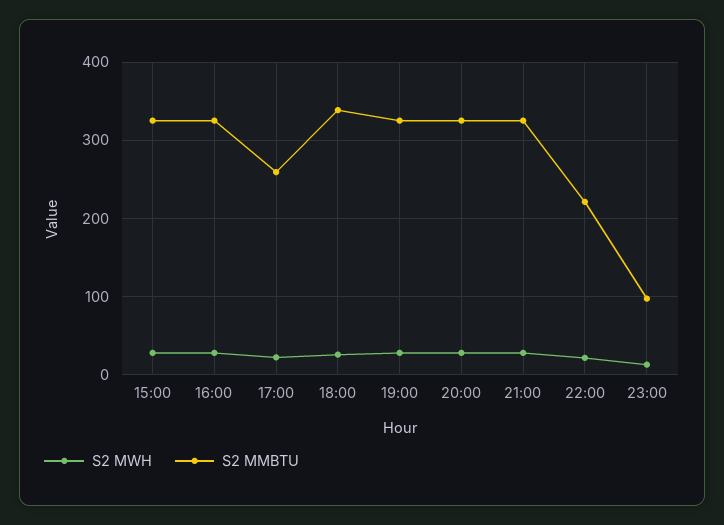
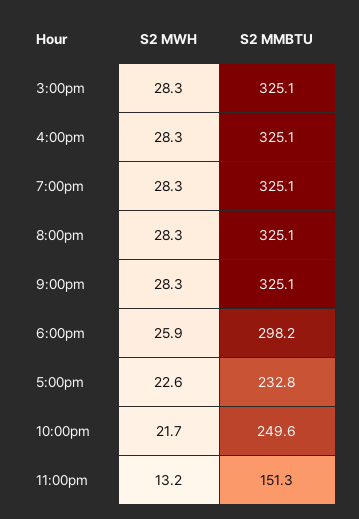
S2 MMBTU, 17:00: 260 -> 232.8
S2 MMBTU, 18:00: 340 -> 298.2
S2 MMBTU, 22:00: 220 -> 249.6
S2 MMBTU, 23:00: 100 -> 151.3

